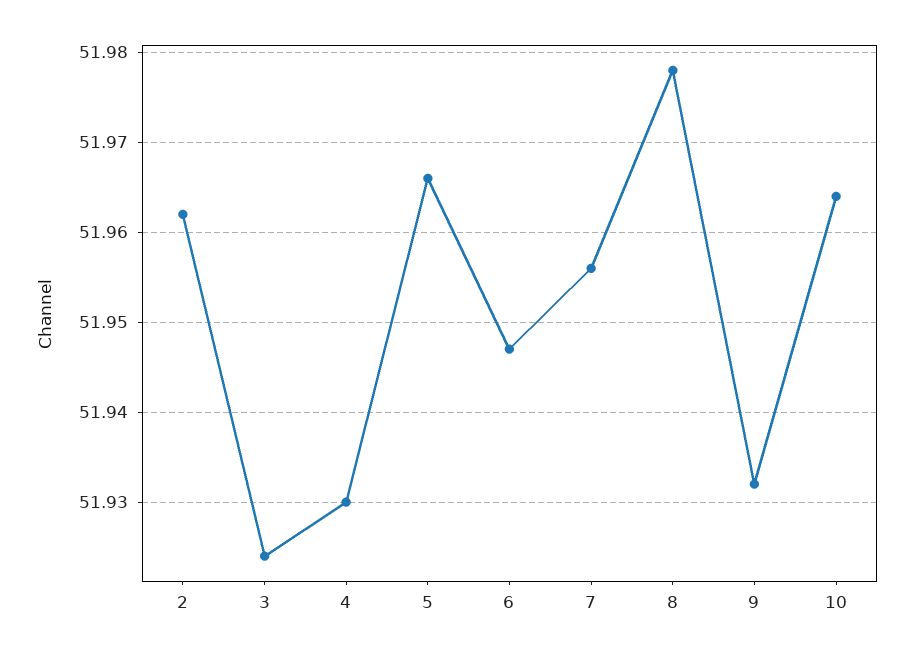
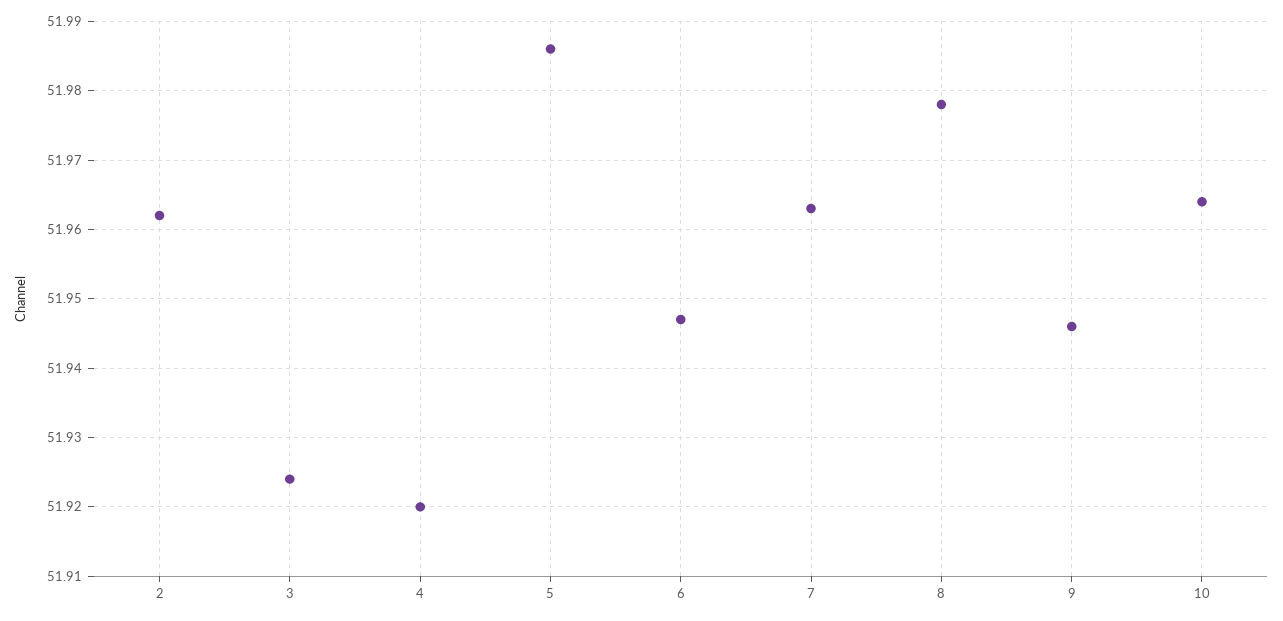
4: 51.93 -> 51.92
5: 51.966 -> 51.986
7: 51.956 -> 51.963
9: 51.932 -> 51.946

